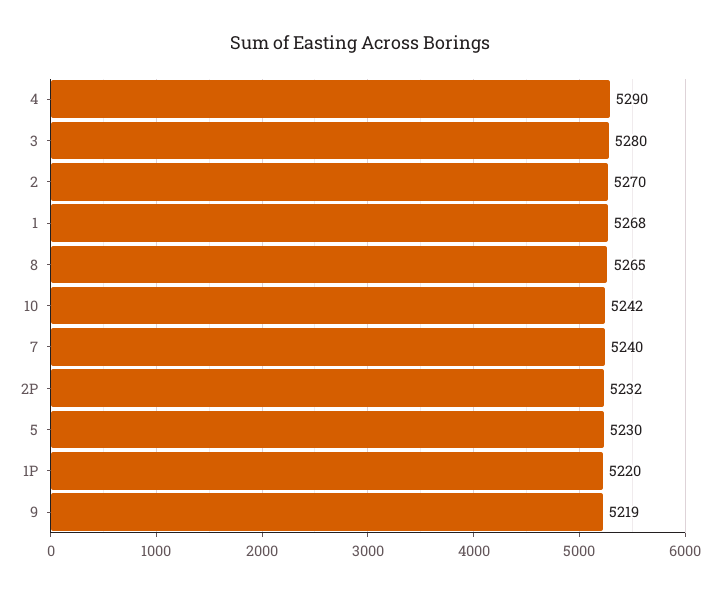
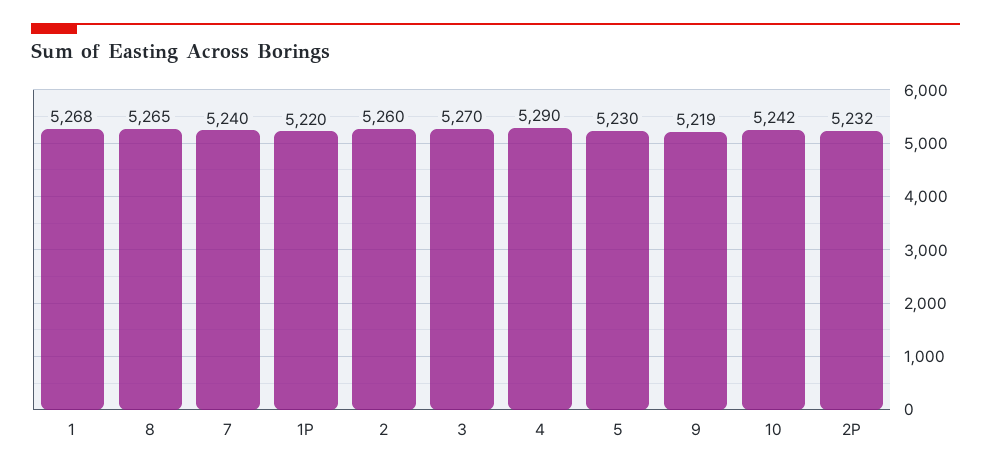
3: 5280 -> 5270
2: 5270 -> 5260

